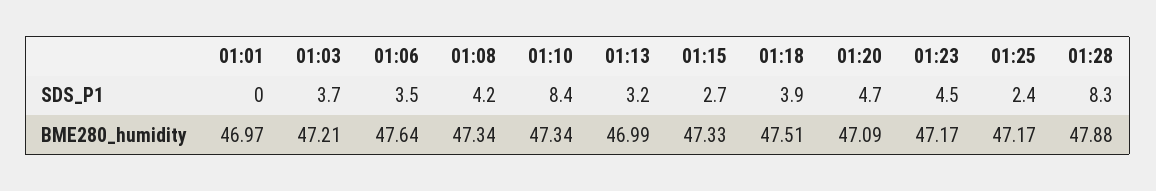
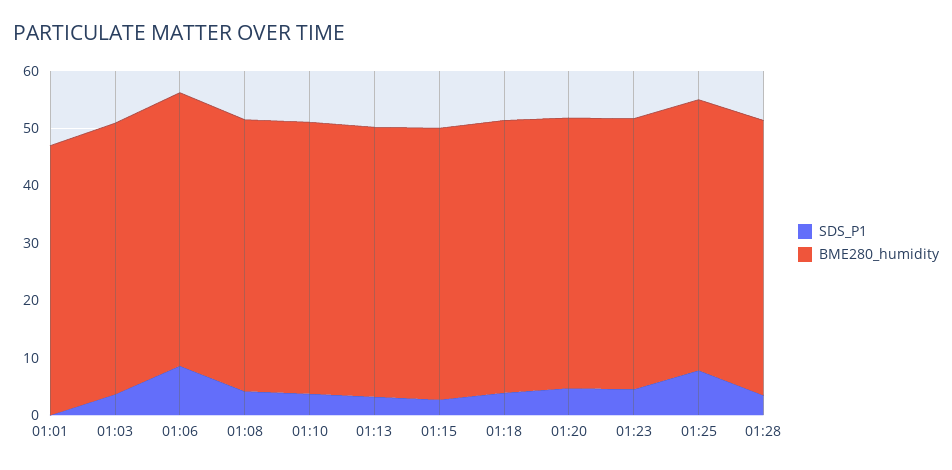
SDS_P1, 01:06: 3.5 -> 8
SDS_P1, 01:10: 8.4 -> 4
SDS_P1, 01:25: 2.4 -> 8
SDS_P1, 01:28: 8.3 -> 4

